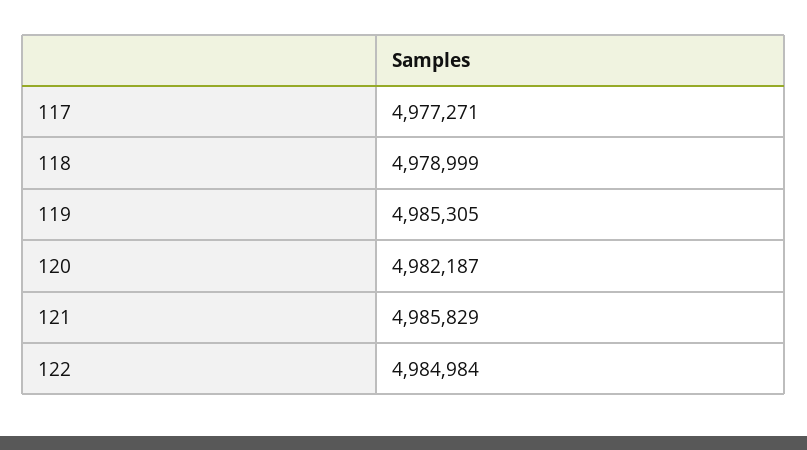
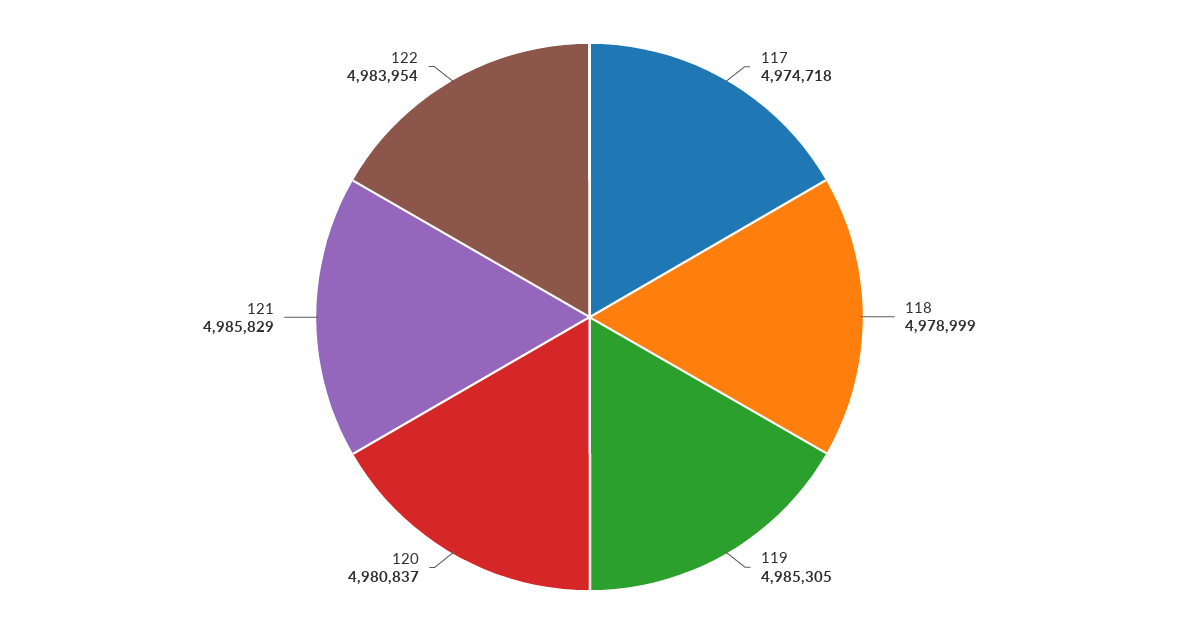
117: 4977271 -> 4974718
120: 4982187 -> 4980837
122: 4984984 -> 4983954

